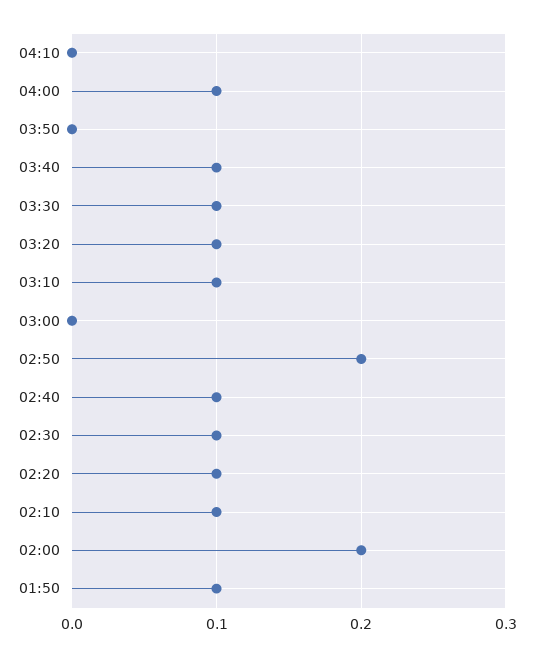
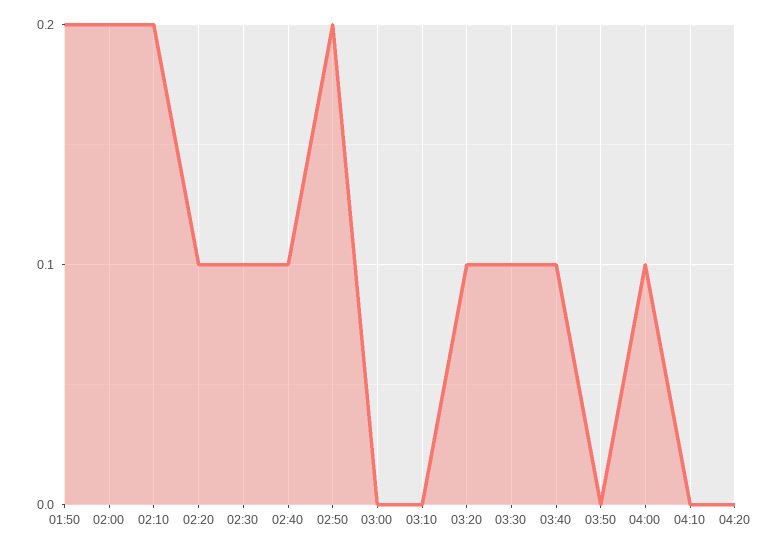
03:10: 0.1 -> 0
02:10: 0.1 -> 0.2
01:50: 0.1 -> 0.2
04:20: none -> 0

